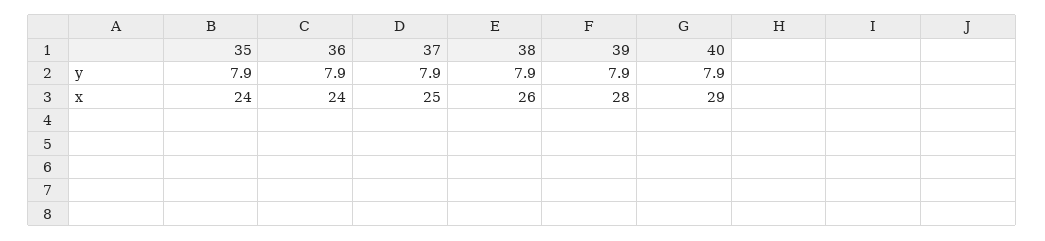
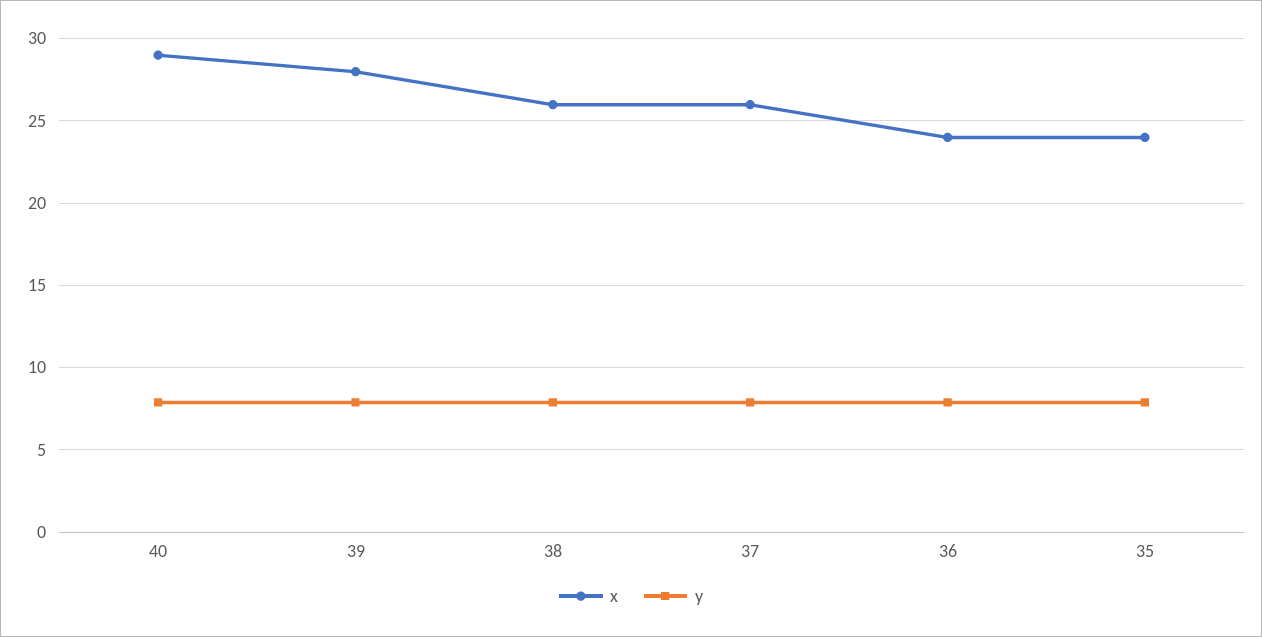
x, 37: 25 -> 26

